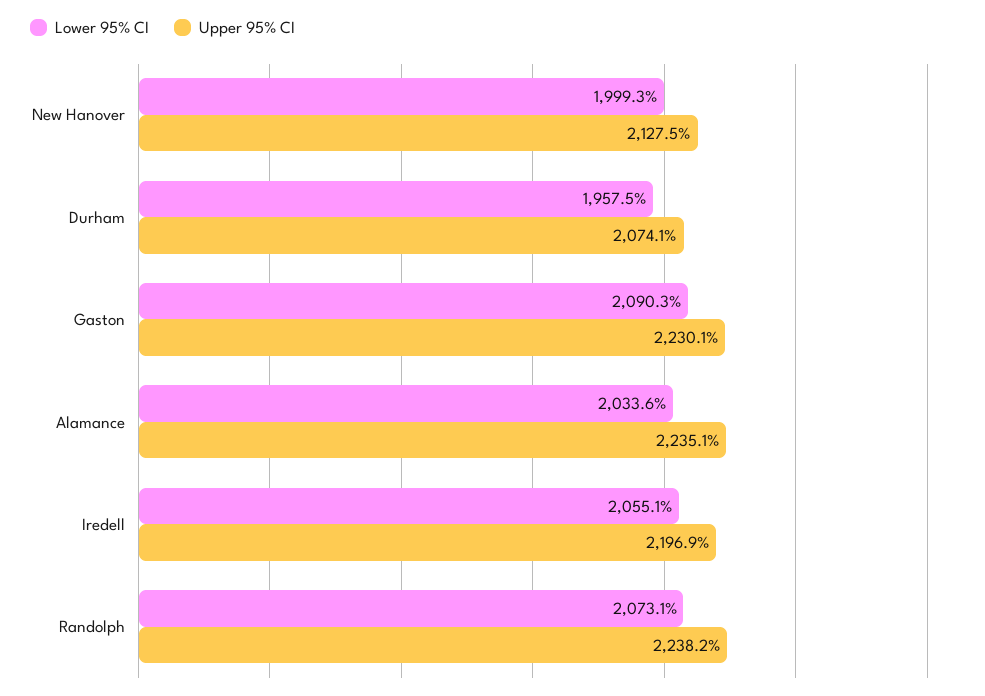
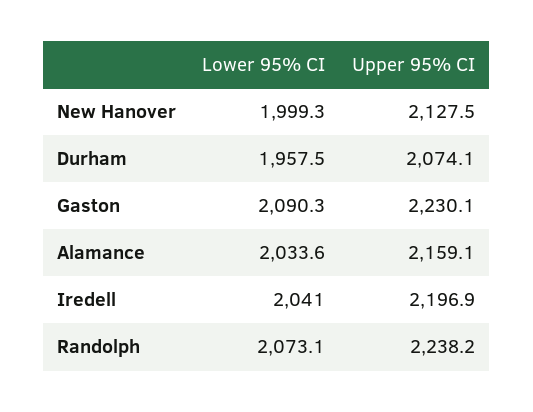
Upper 95% CI, Alamance: 2235.1 -> 2159.1
Lower 95% CI, Iredell: 2055.1 -> 2041

